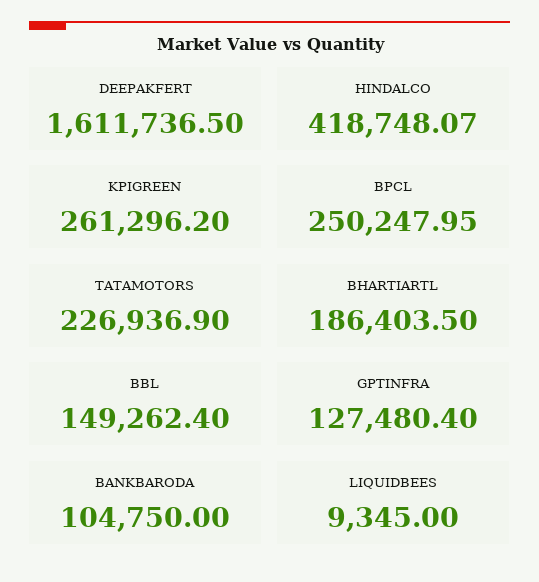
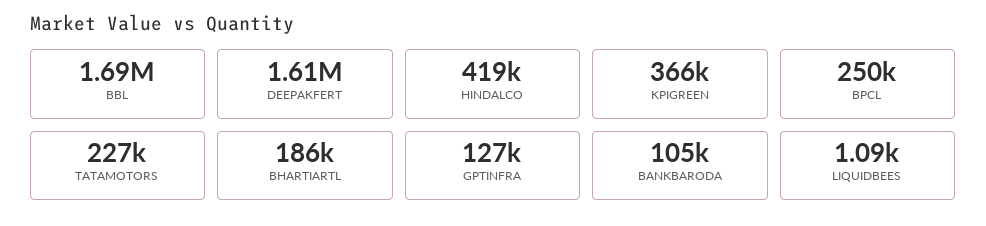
KPIGREEN: 261296.2 -> 366000
BBL: 149262.4 -> 1690000
LIQUIDBEES: 9345 -> 1090

